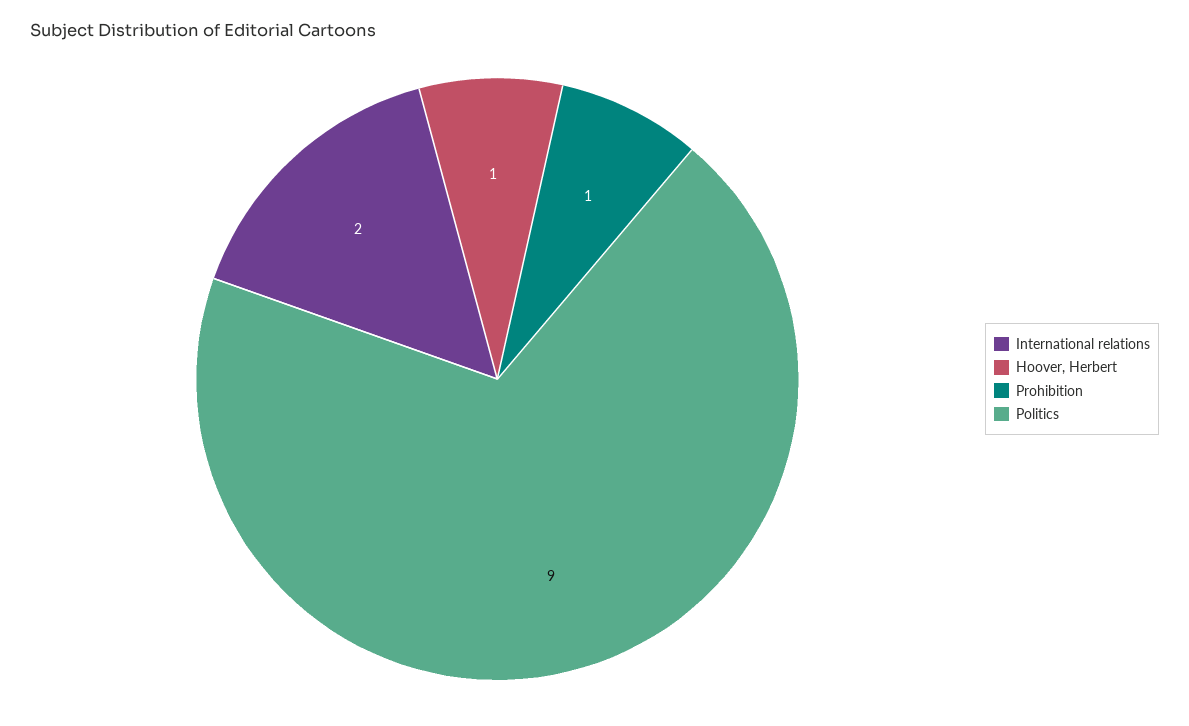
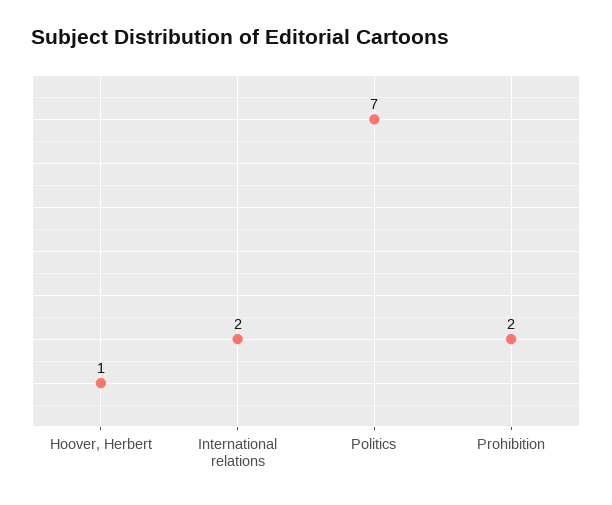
Prohibition: 1 -> 2
Politics: 9 -> 7

